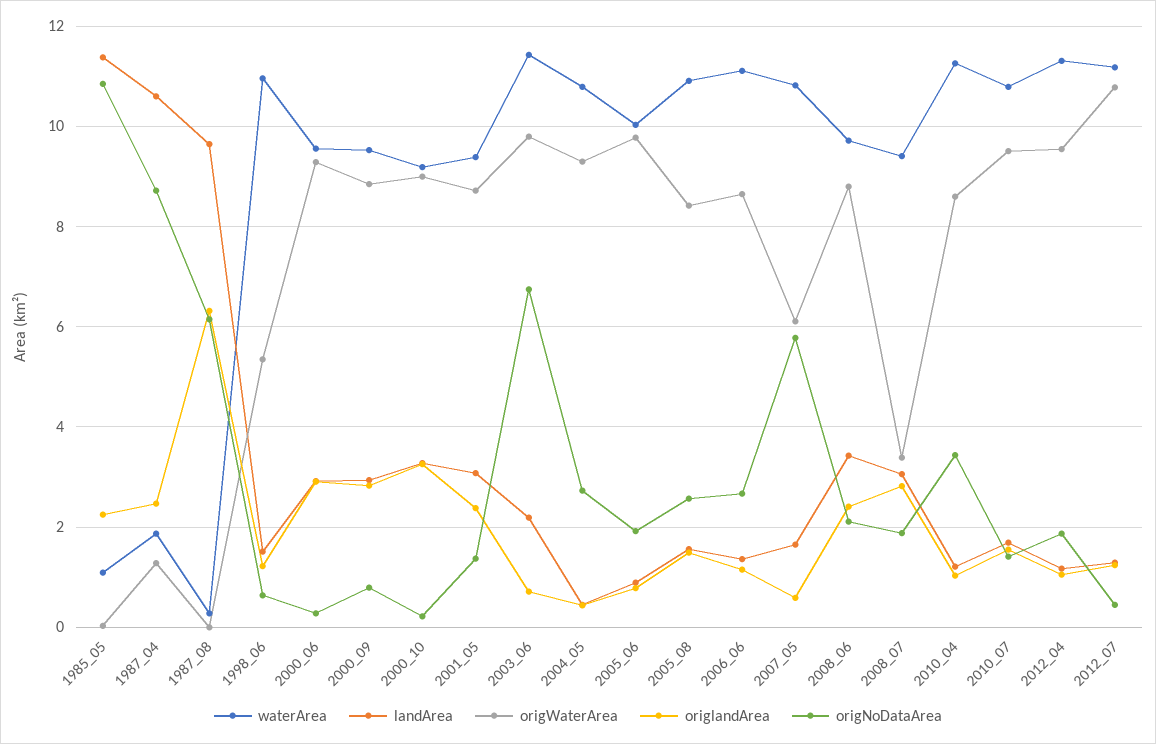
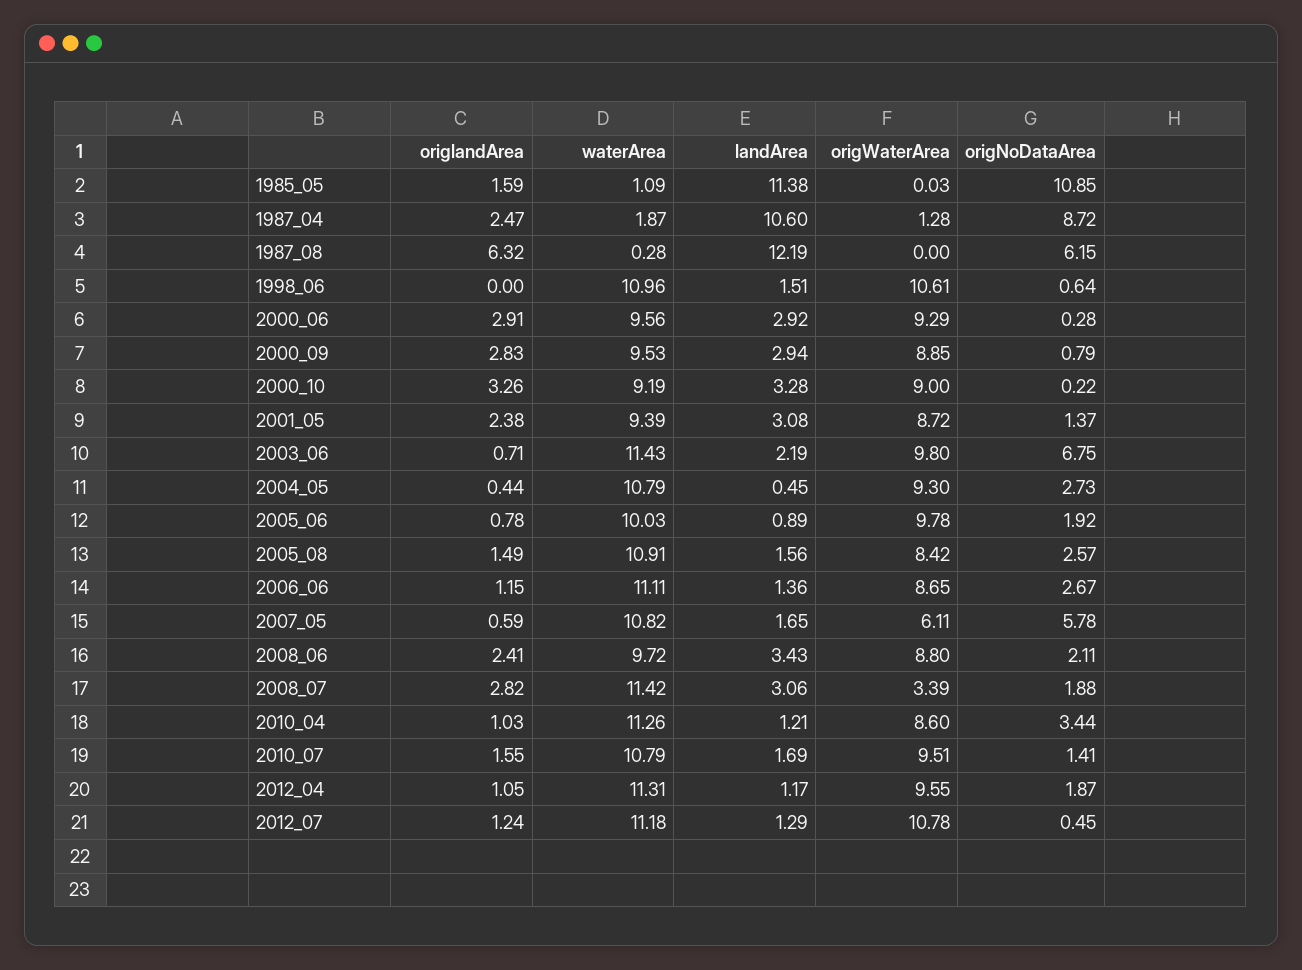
origlandArea, 1985_05: 2.2 -> 1.59
landArea, 1987_08: 9.6 -> 12.19
origWaterArea, 1998_06: 5.4 -> 10.61
origlandArea, 1998_06: 1.2 -> 0
waterArea, 2008_07: 9.4 -> 11.42

